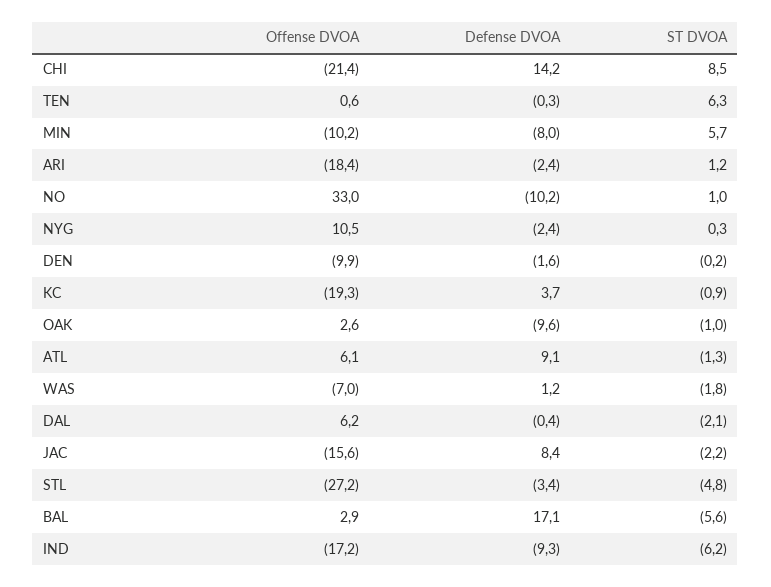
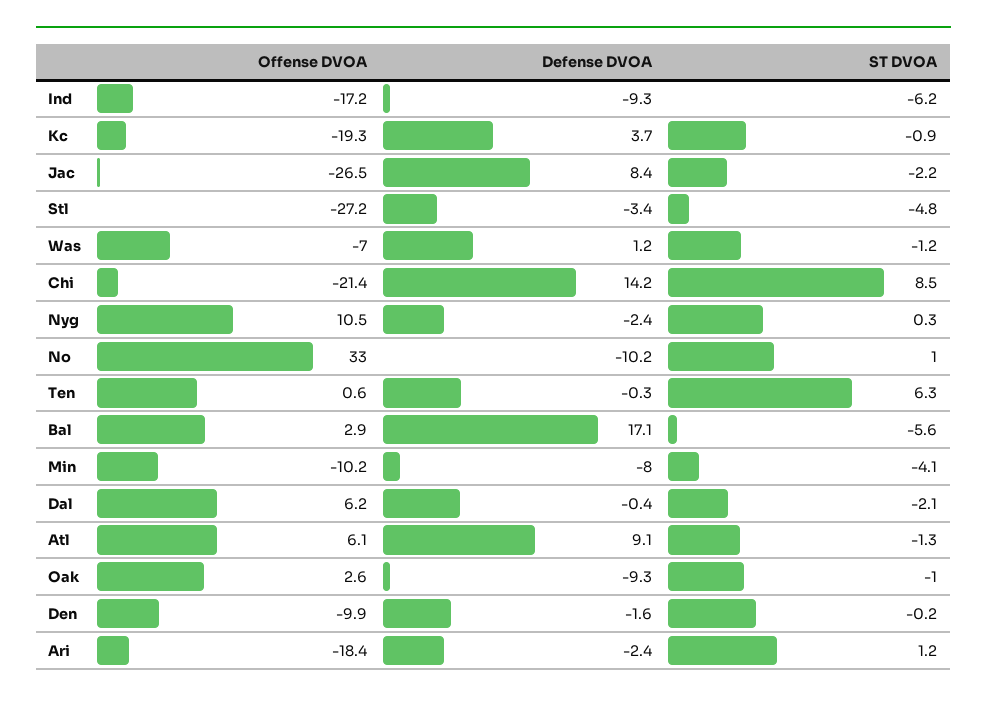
ST DVOA, MIN: 5.7 -> -4.1
Defense DVOA, OAK: -9.6 -> -9.3
ST DVOA, WAS: -1.8 -> -1.2
Offense DVOA, JAC: -15.6 -> -26.5

